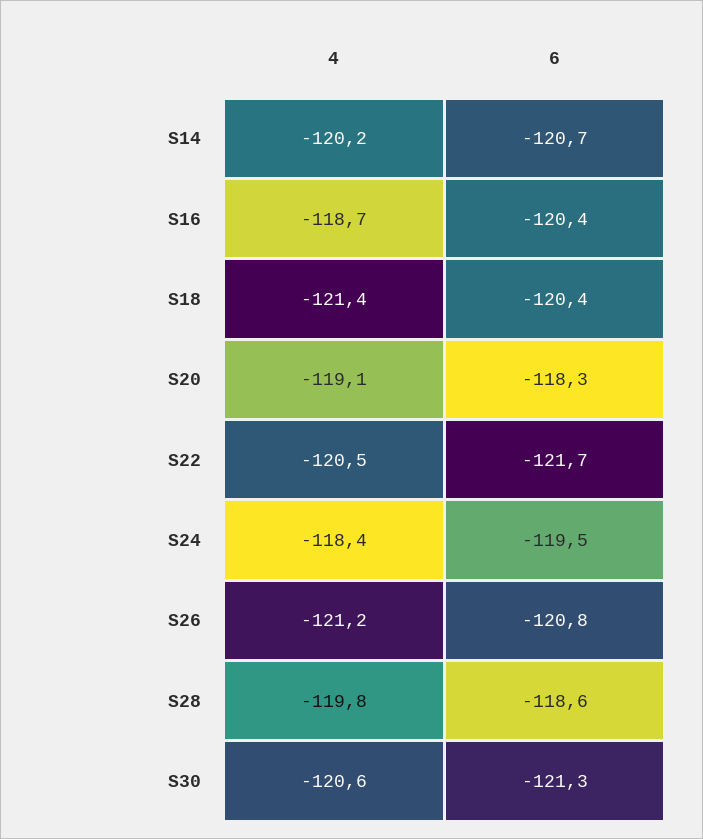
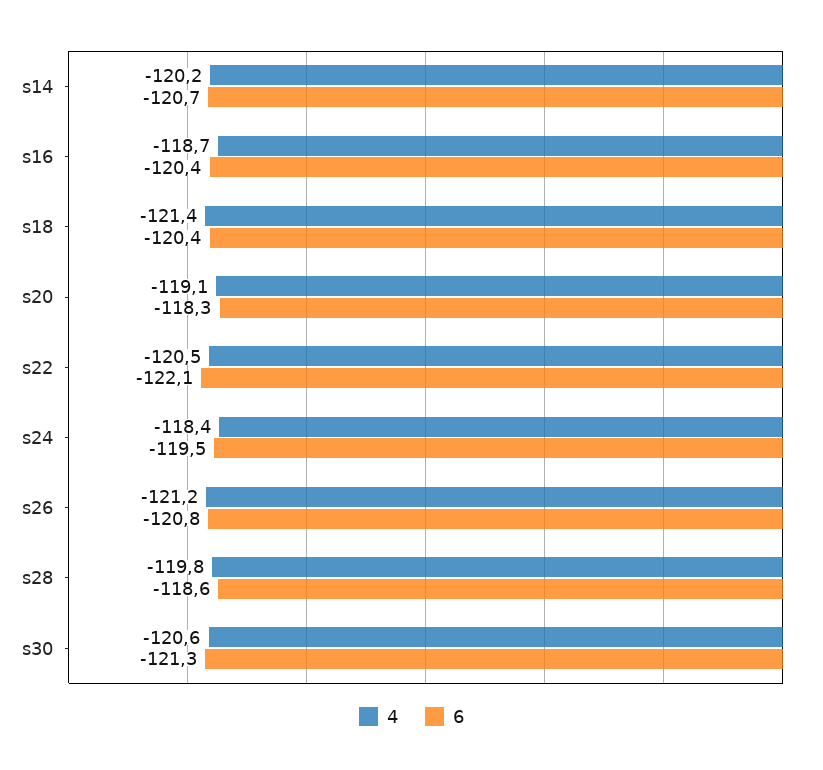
6, S22: -121.7 -> -122.1

